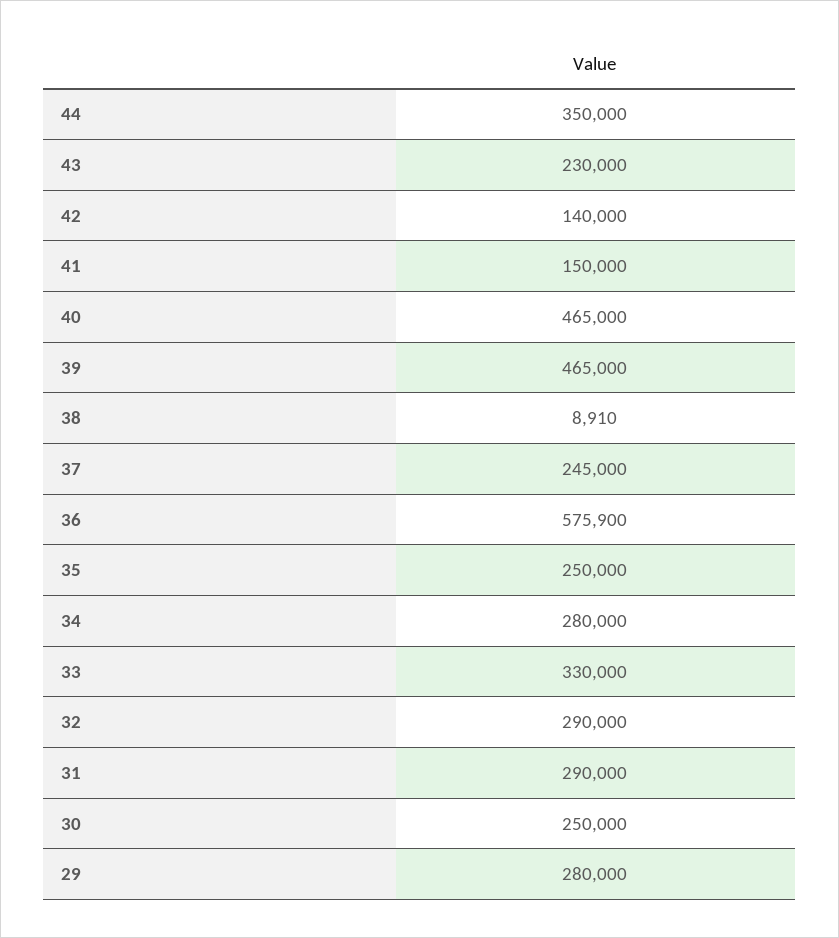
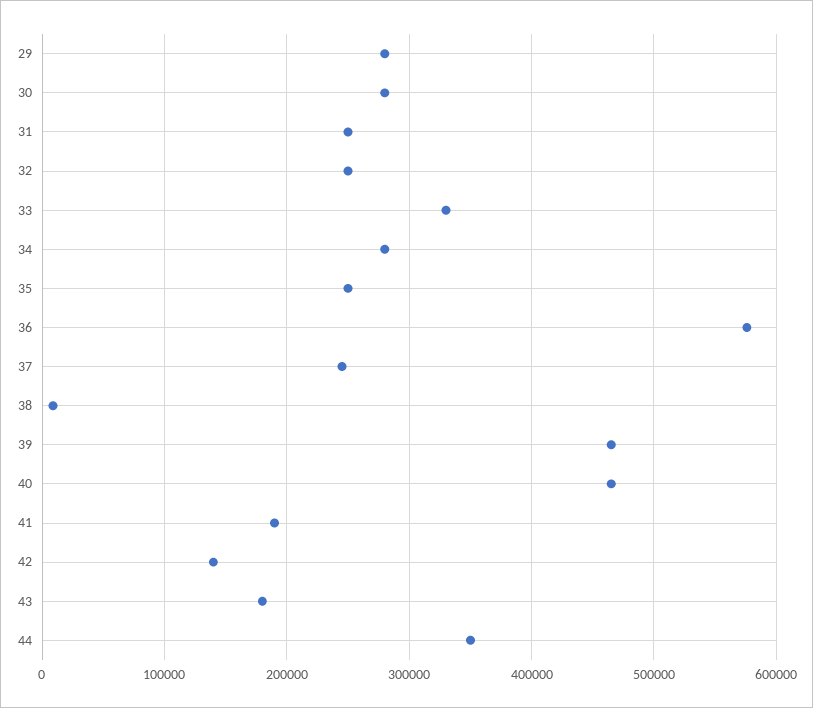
43: 230000 -> 180000
41: 150000 -> 190000
32: 290000 -> 250000
31: 290000 -> 250000
30: 250000 -> 280000

